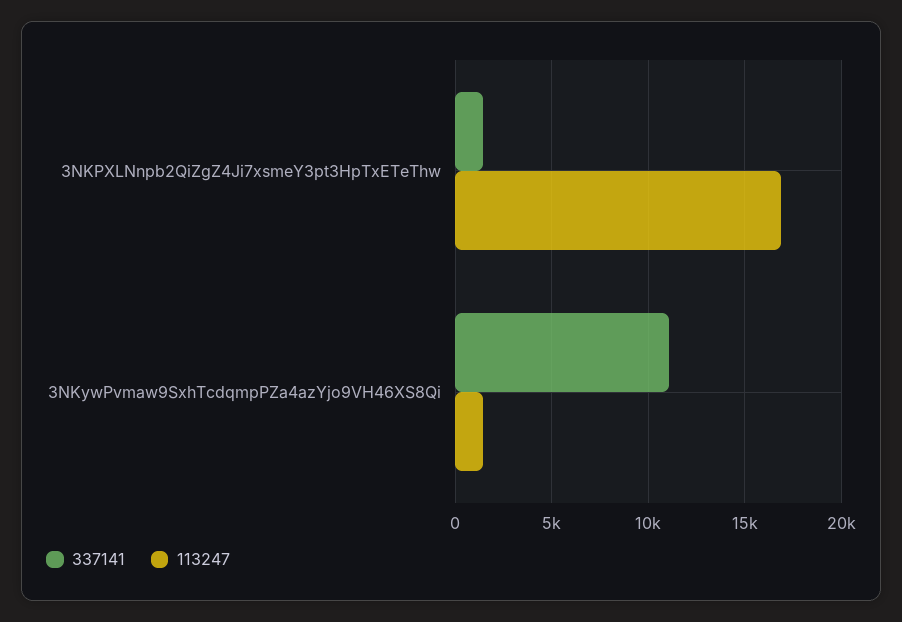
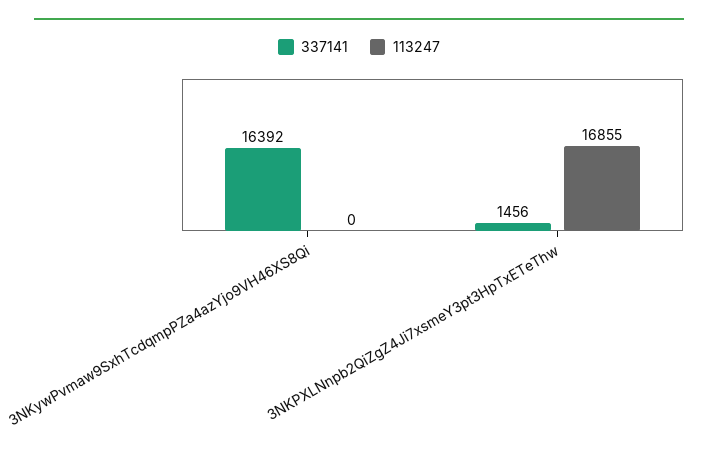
337141, 3NKywPvmaw9SxhTcdqmpPZa4azYjo9VH46XS8Qi: 11000 -> 16392
113247, 3NKywPvmaw9SxhTcdqmpPZa4azYjo9VH46XS8Qi: 1500 -> 0

